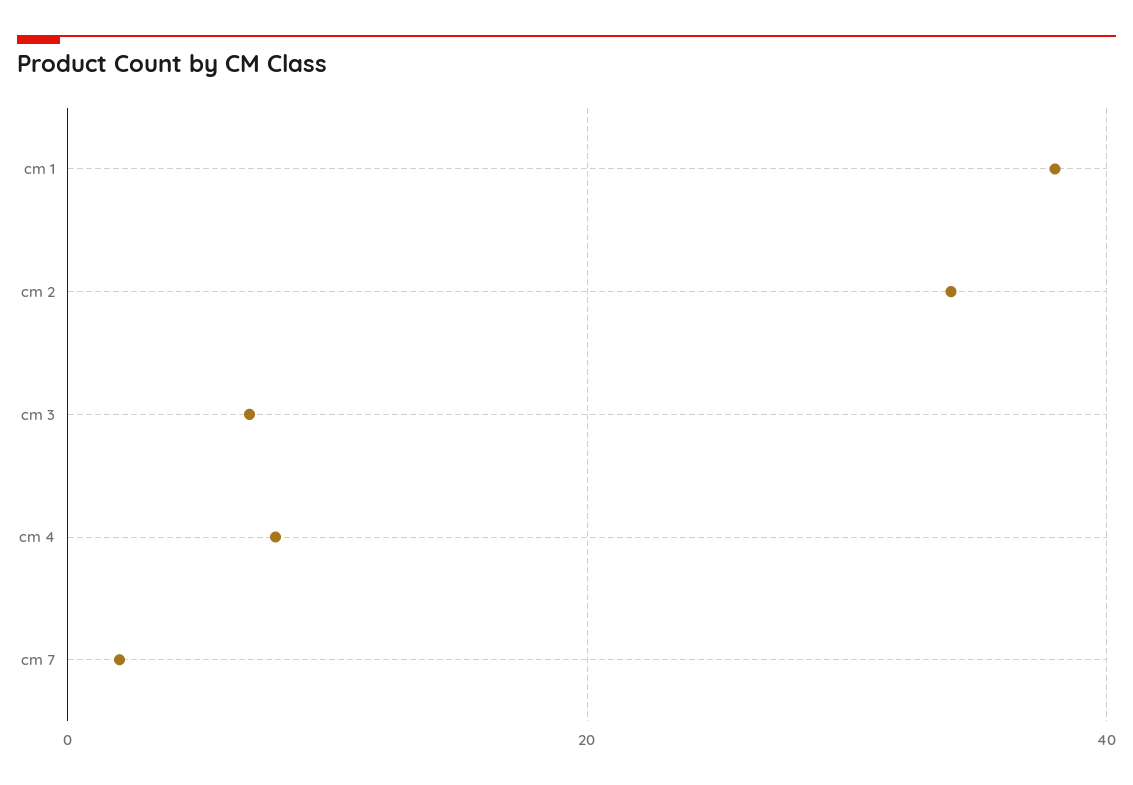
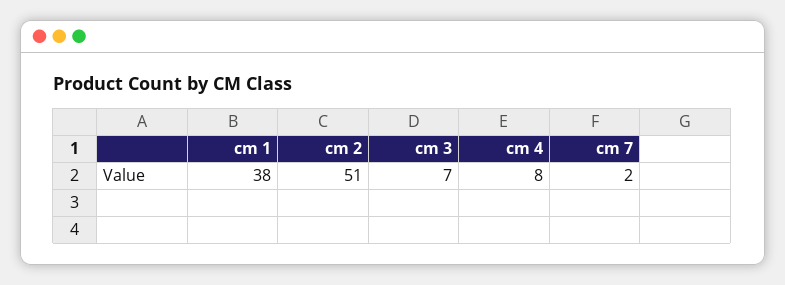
cm 2: 35 -> 51

